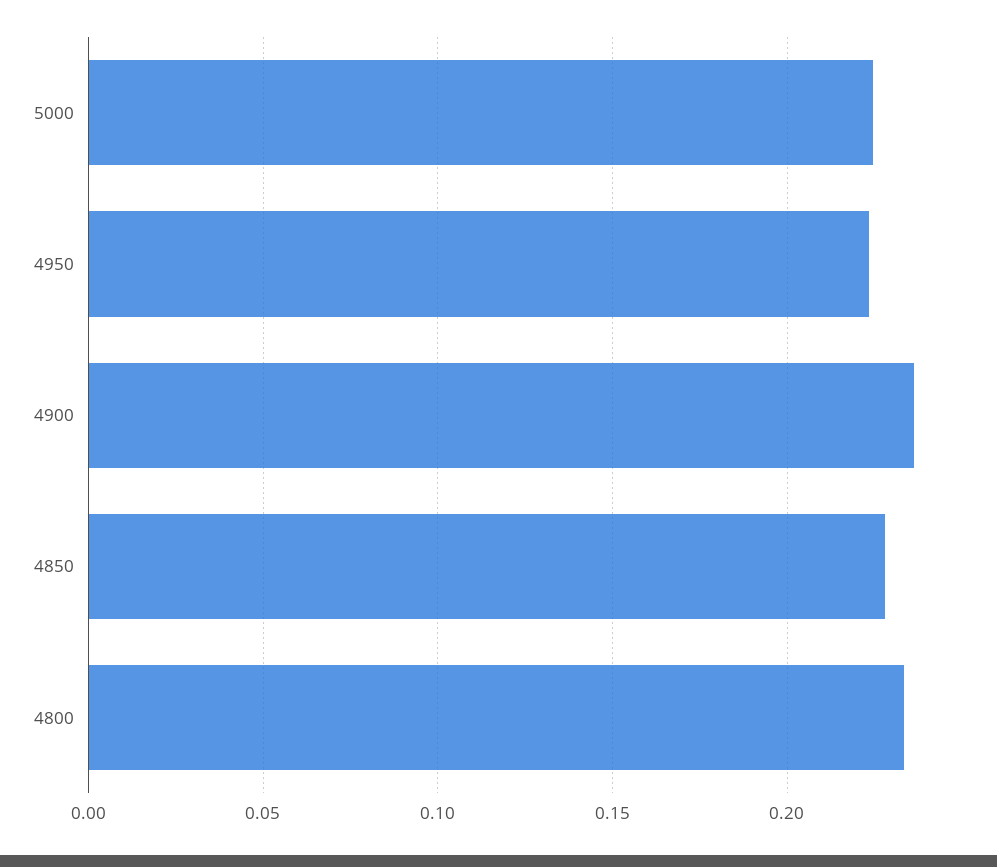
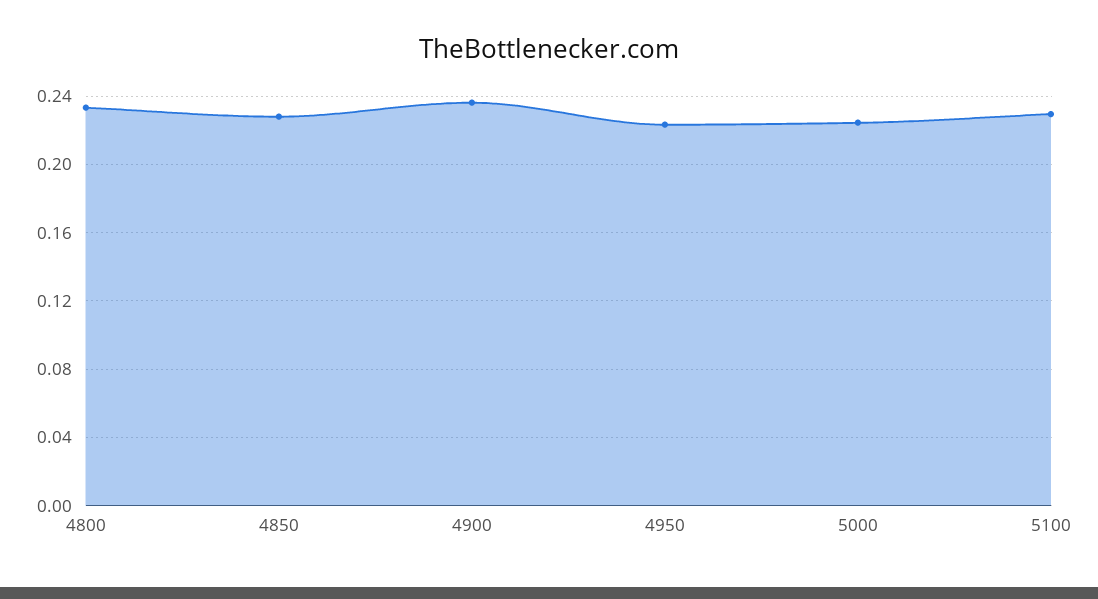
5100: none -> 0.23

